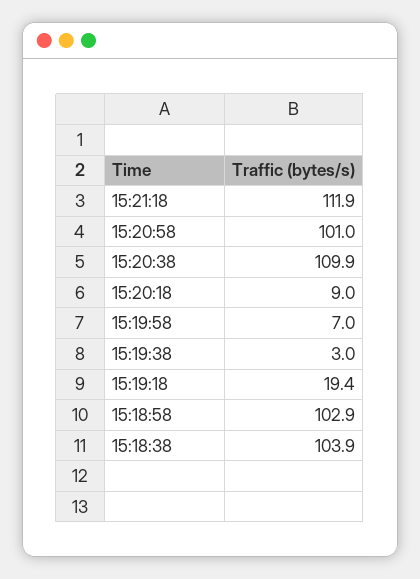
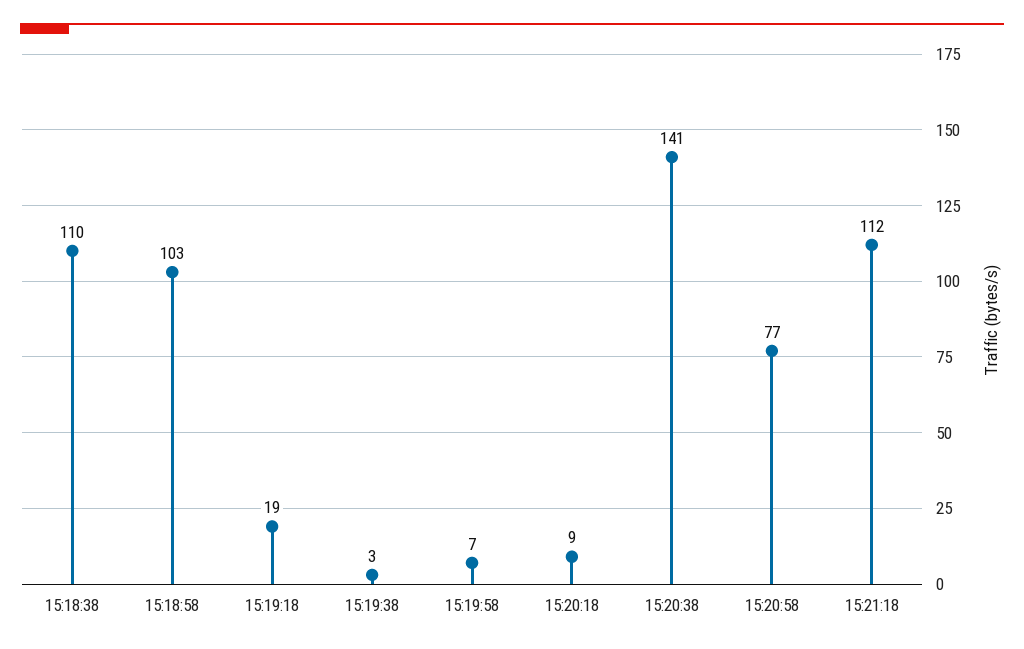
15:20:58: 101 -> 77
15:20:38: 109.9 -> 141
15:18:38: 103.9 -> 110

